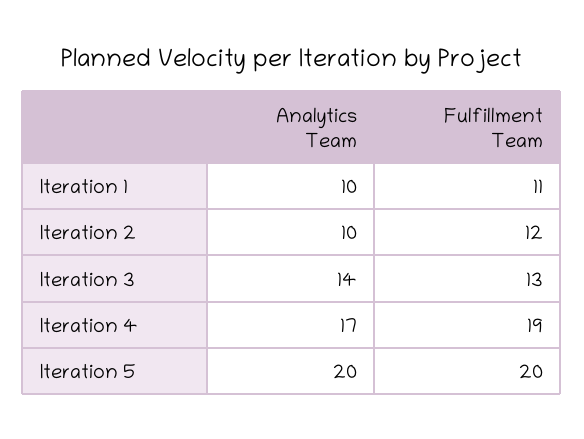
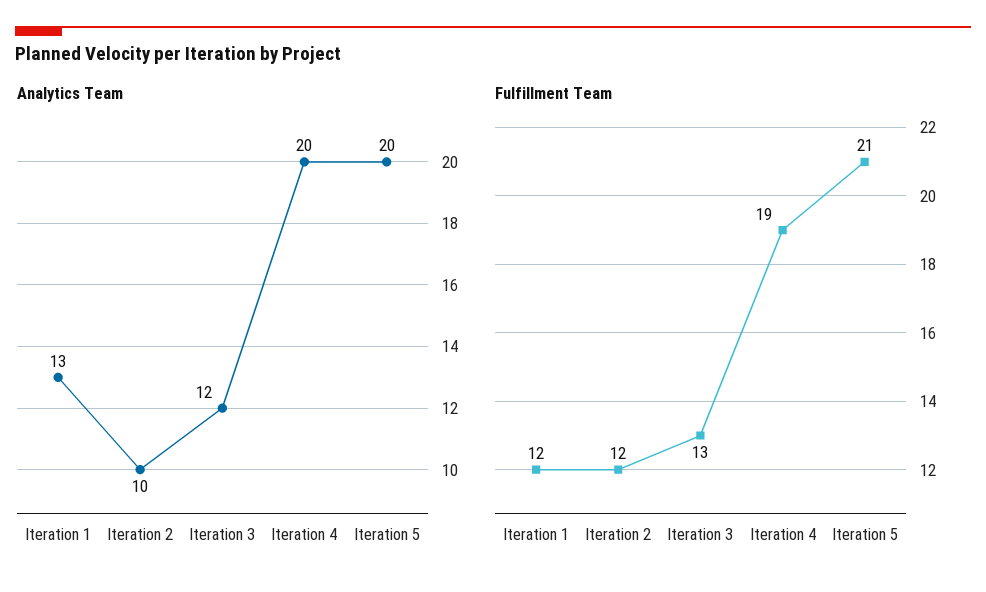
Analytics Team, Iteration 1: 10 -> 13
Fulfillment Team, Iteration 1: 11 -> 12
Analytics Team, Iteration 3: 14 -> 12
Analytics Team, Iteration 4: 17 -> 20
Fulfillment Team, Iteration 5: 20 -> 21

